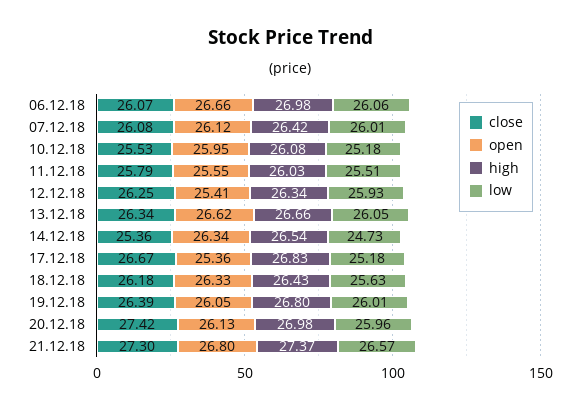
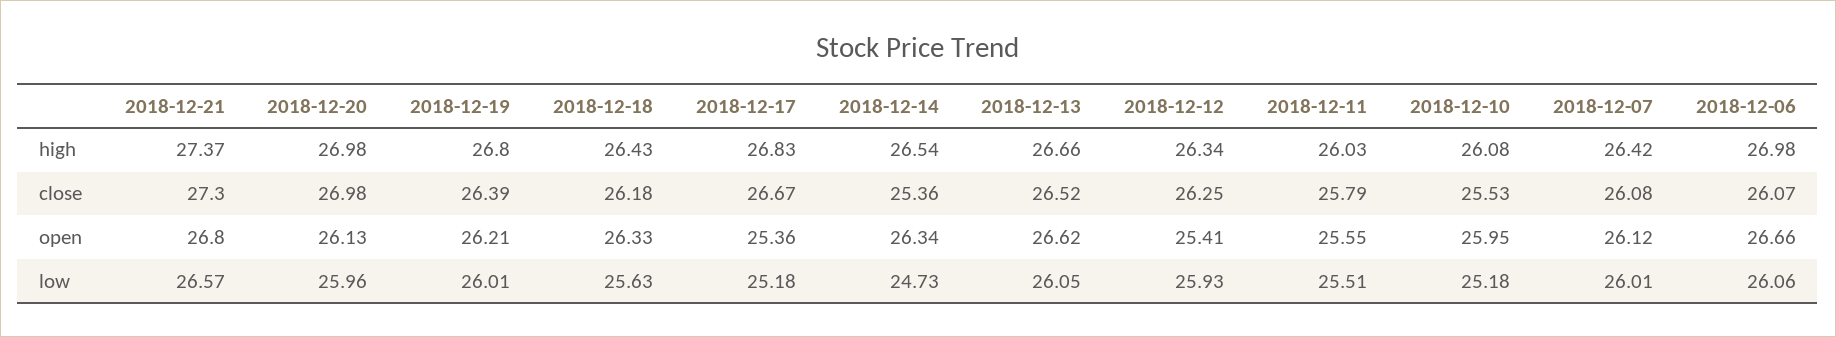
close, 13.12.18: 26.34 -> 26.52
open, 19.12.18: 26.05 -> 26.21
close, 20.12.18: 27.42 -> 26.98

